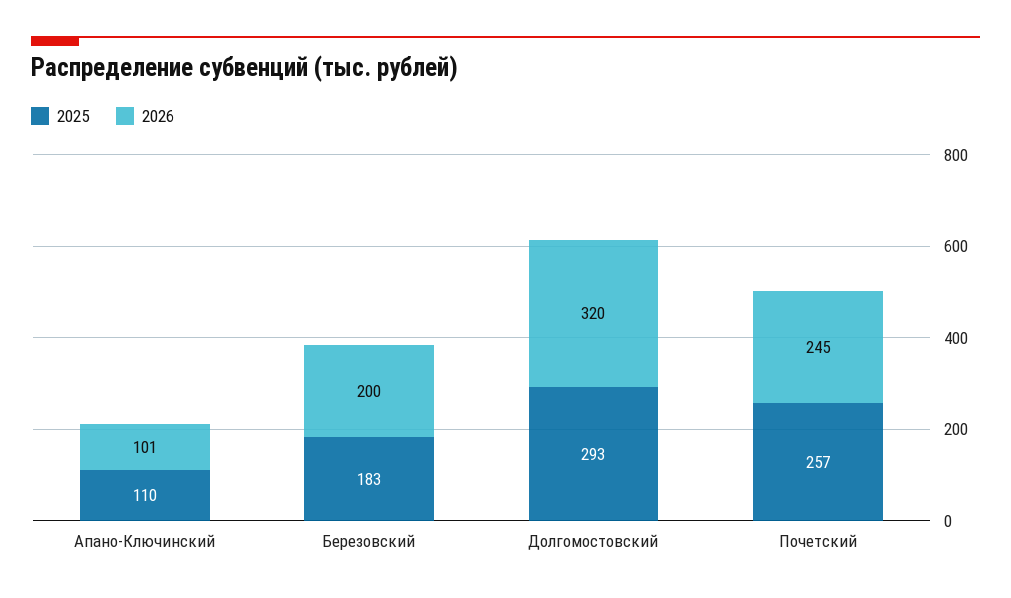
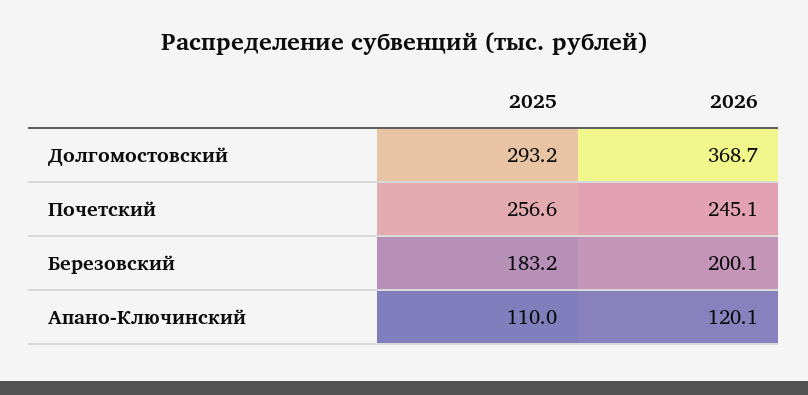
2026, Апано-Ключинский: 101 -> 120.1
2026, Долгомостовский: 320 -> 368.7

